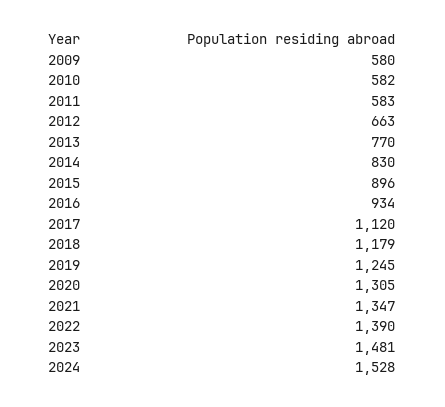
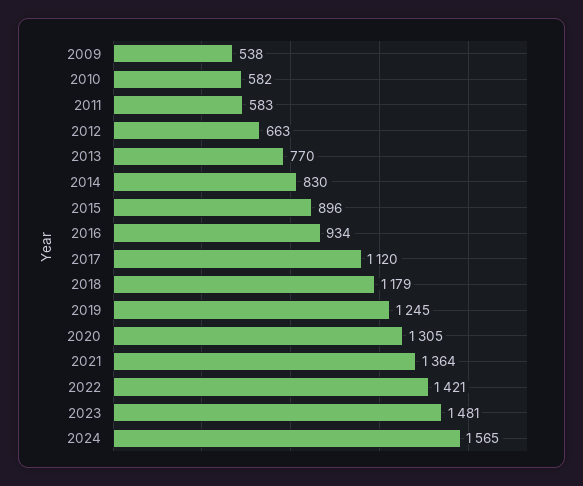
2009: 580 -> 538
2021: 1347 -> 1364
2022: 1390 -> 1421
2024: 1528 -> 1565

